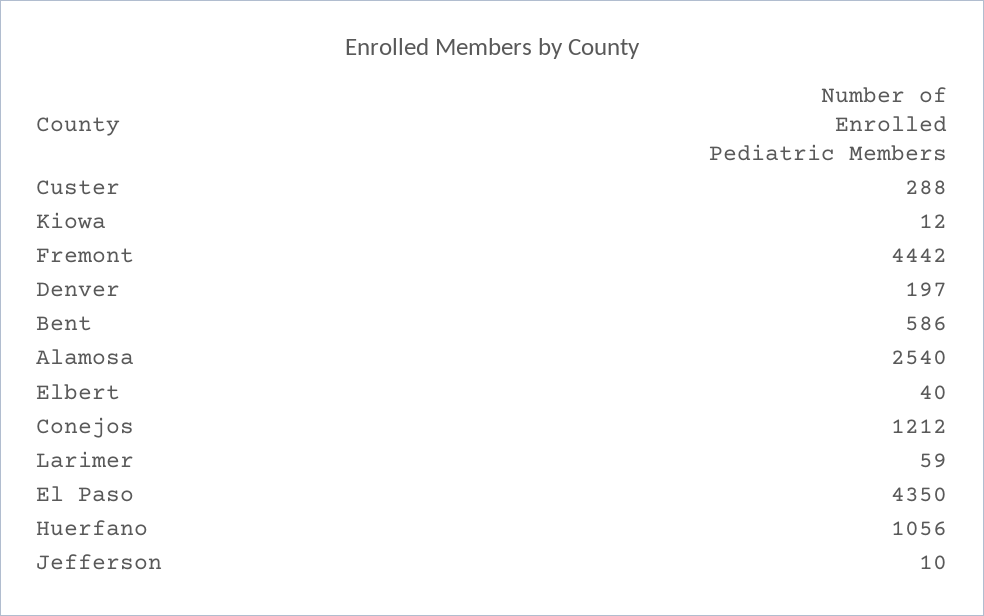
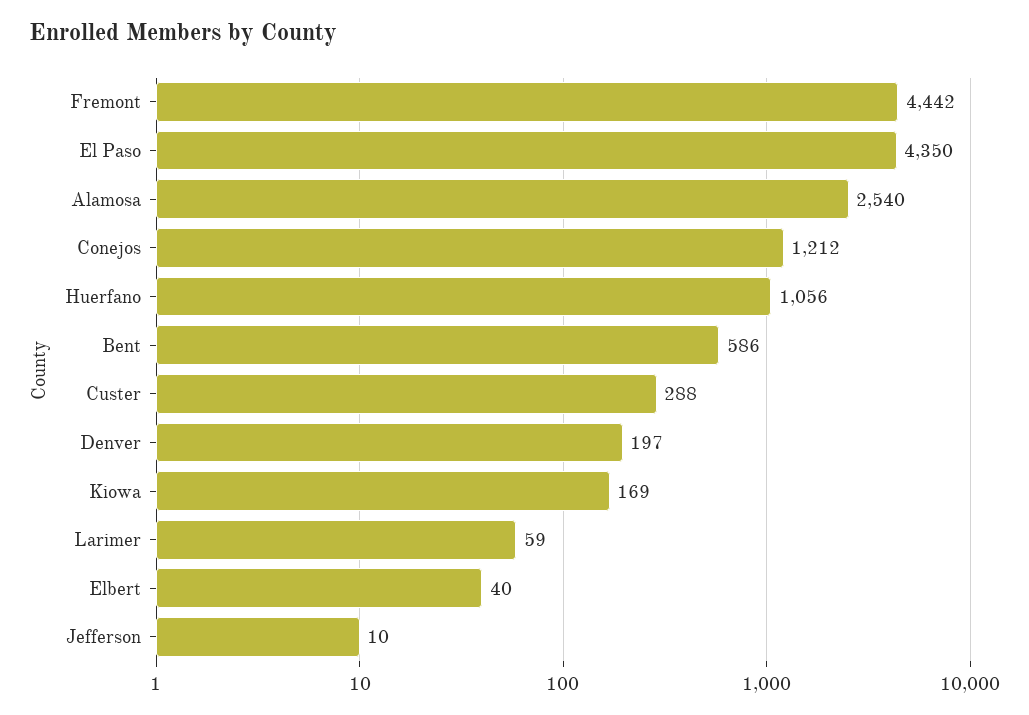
Kiowa: 12 -> 169

